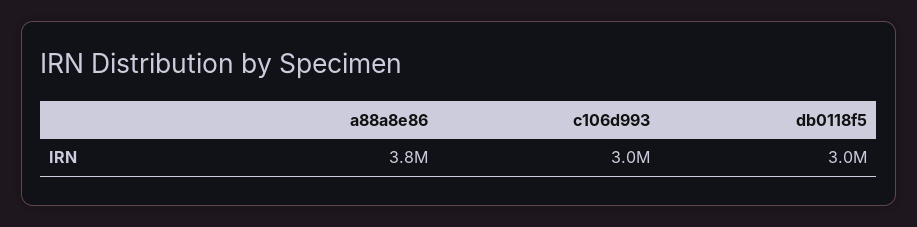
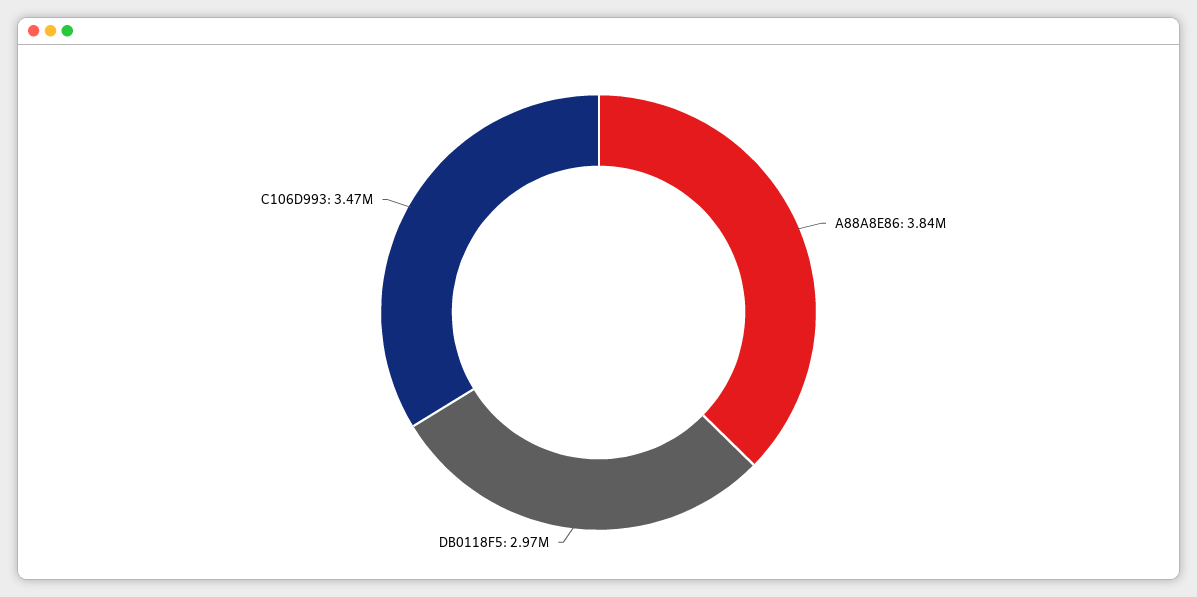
c106d993: 3000000 -> 3470000

